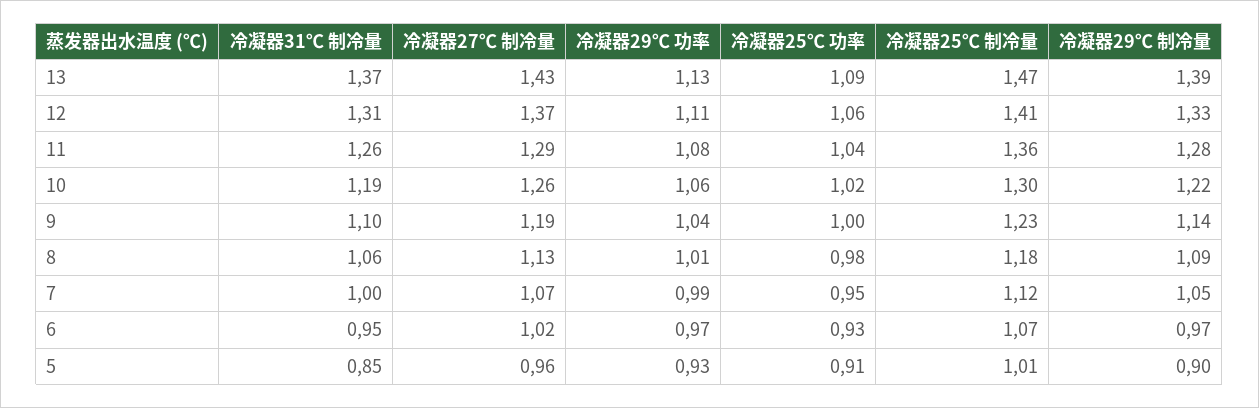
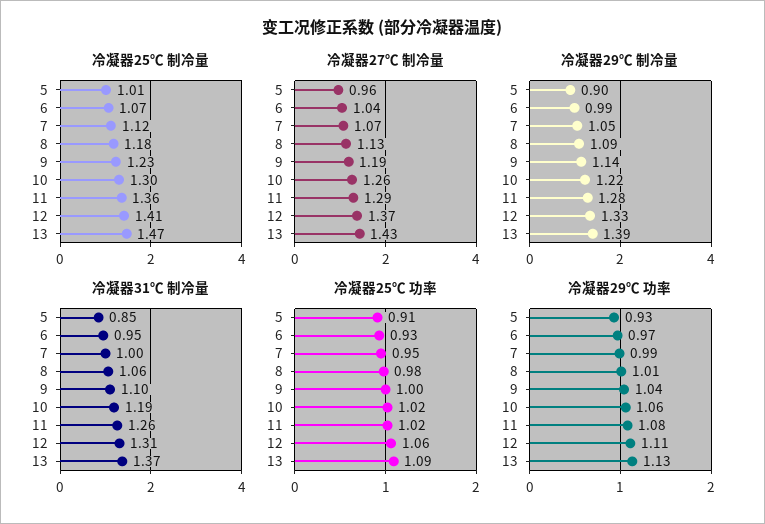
冷凝器25℃ 功率, 11: 1.04 -> 1.02
冷凝器27℃ 制冷量, 6: 1.02 -> 1.04
冷凝器29℃ 制冷量, 6: 0.97 -> 0.99

